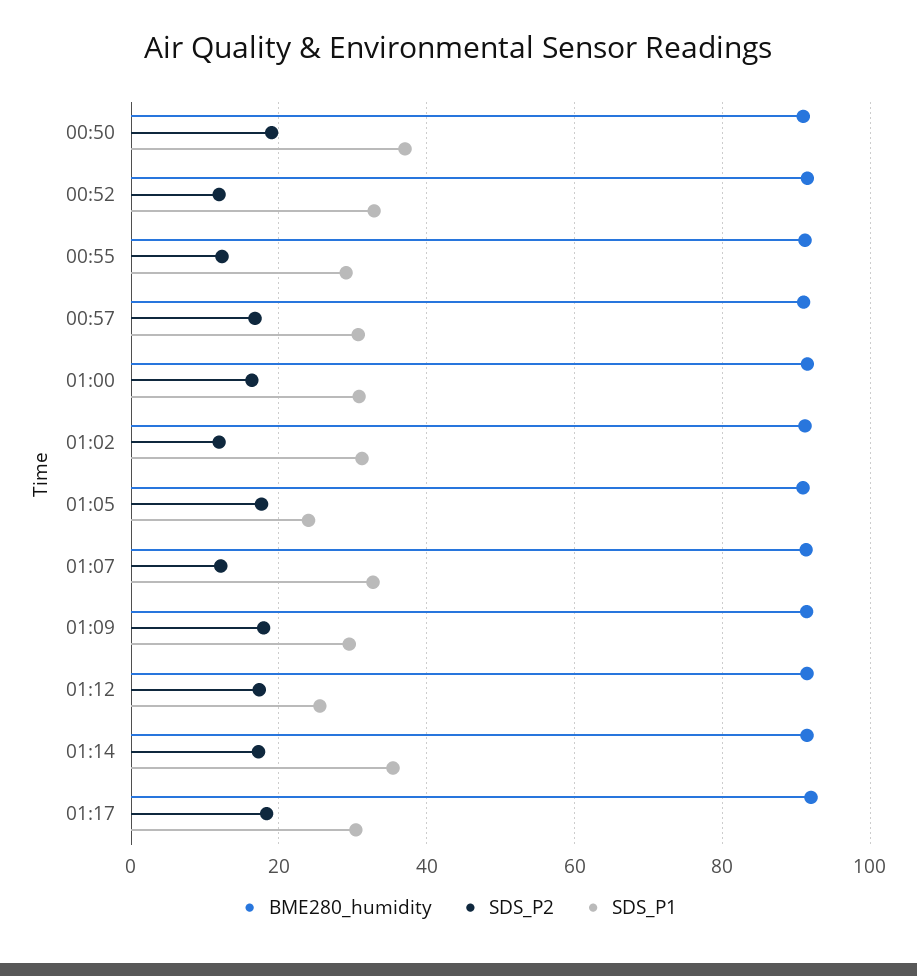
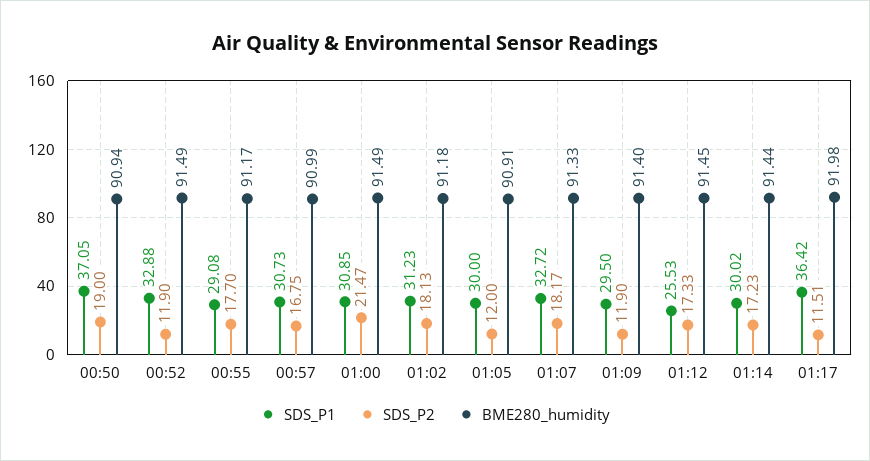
SDS_P2, 00:55: 12 -> 17.7
SDS_P2, 01:00: 16 -> 21.47
SDS_P2, 01:02: 12 -> 18.13
SDS_P2, 01:05: 18 -> 12
SDS_P1, 01:05: 24 -> 30
SDS_P2, 01:07: 12 -> 18.17
SDS_P2, 01:09: 18 -> 11.9
SDS_P1, 01:14: 36 -> 30.02
SDS_P2, 01:17: 18 -> 11.51
SDS_P1, 01:17: 30 -> 36.42

